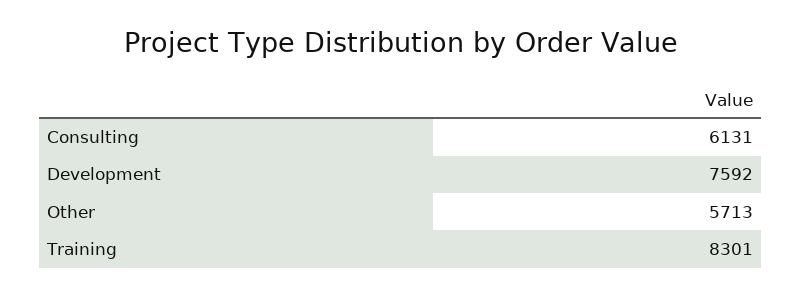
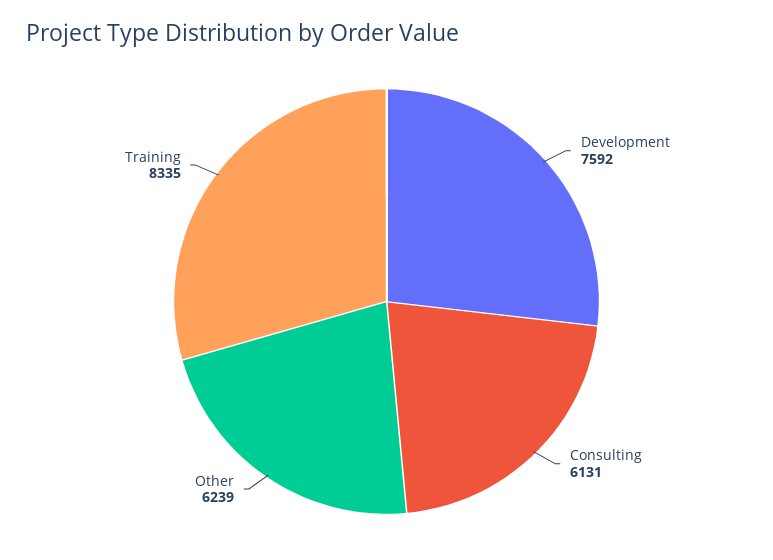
Other: 5713 -> 6239
Training: 8301 -> 8335

